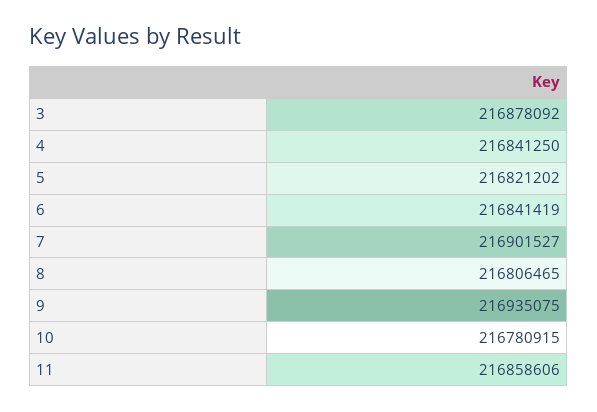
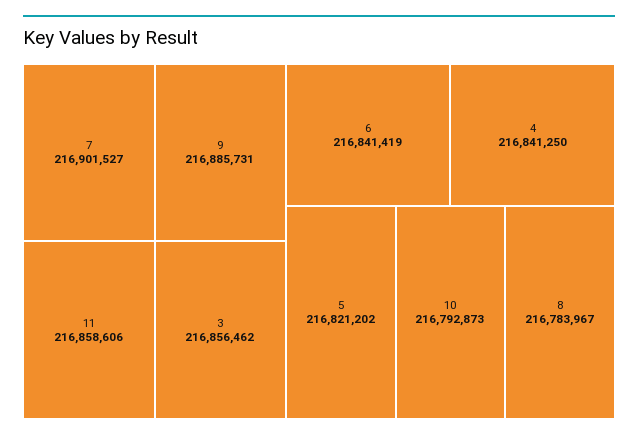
3: 216878092 -> 216856462
8: 216806465 -> 216783967
9: 216935075 -> 216885731
10: 216780915 -> 216792873

